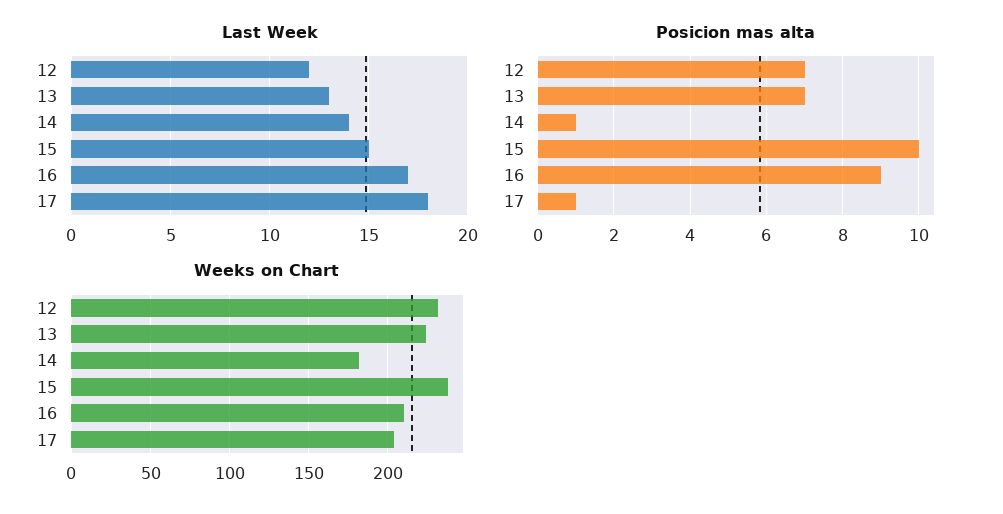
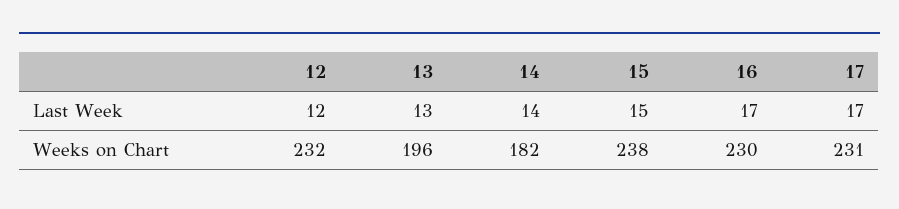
Last Week, 17: 18 -> 17
Posicion mas alta, 12: 7 -> none
Posicion mas alta, 13: 7 -> none
Posicion mas alta, 14: 1 -> none
Posicion mas alta, 15: 10 -> none
Posicion mas alta, 16: 9 -> none
Posicion mas alta, 17: 1 -> none
Weeks on Chart, 13: 225 -> 196
Weeks on Chart, 16: 210 -> 230
Weeks on Chart, 17: 205 -> 231

